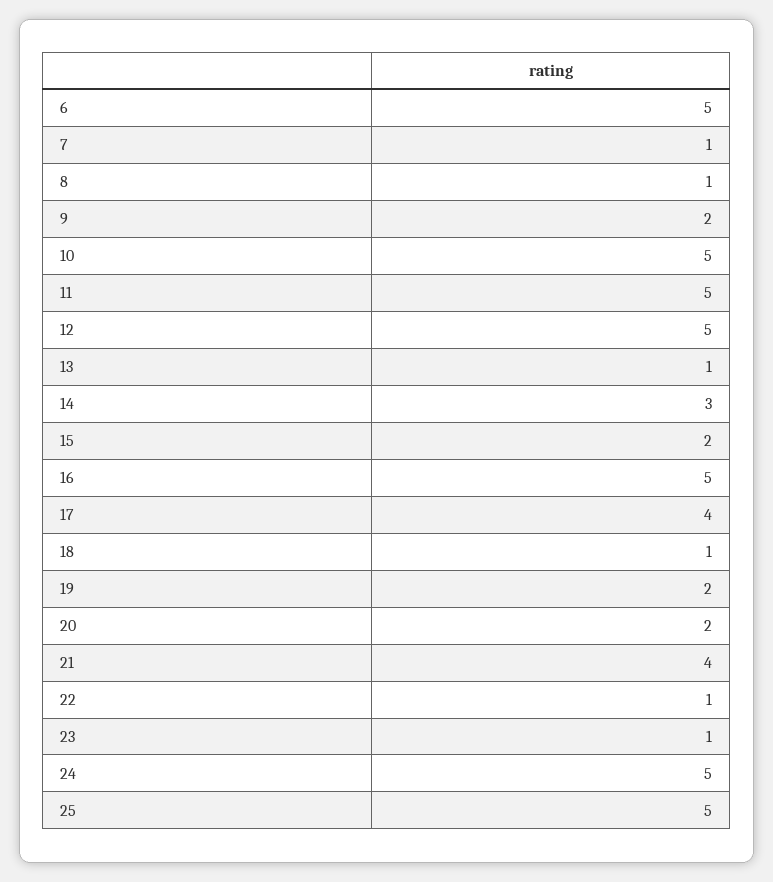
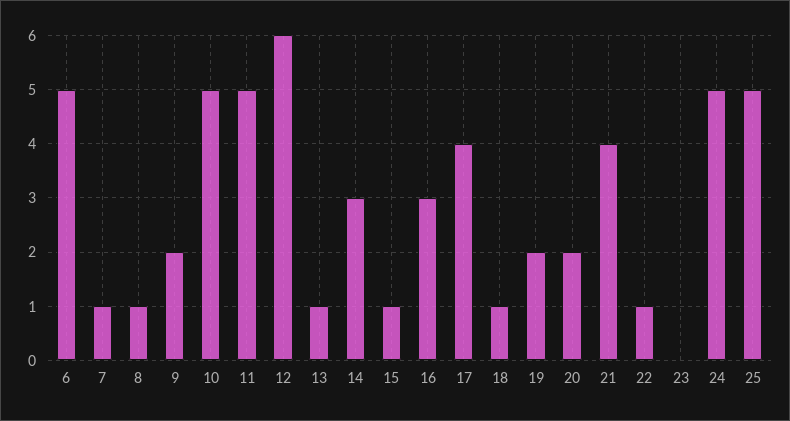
12: 5 -> 6
15: 2 -> 1
16: 5 -> 3
23: 1 -> 0

